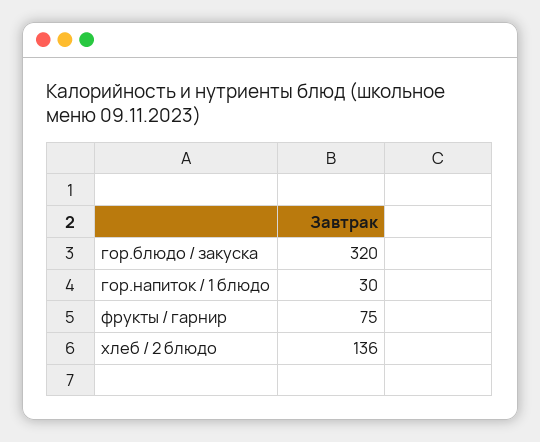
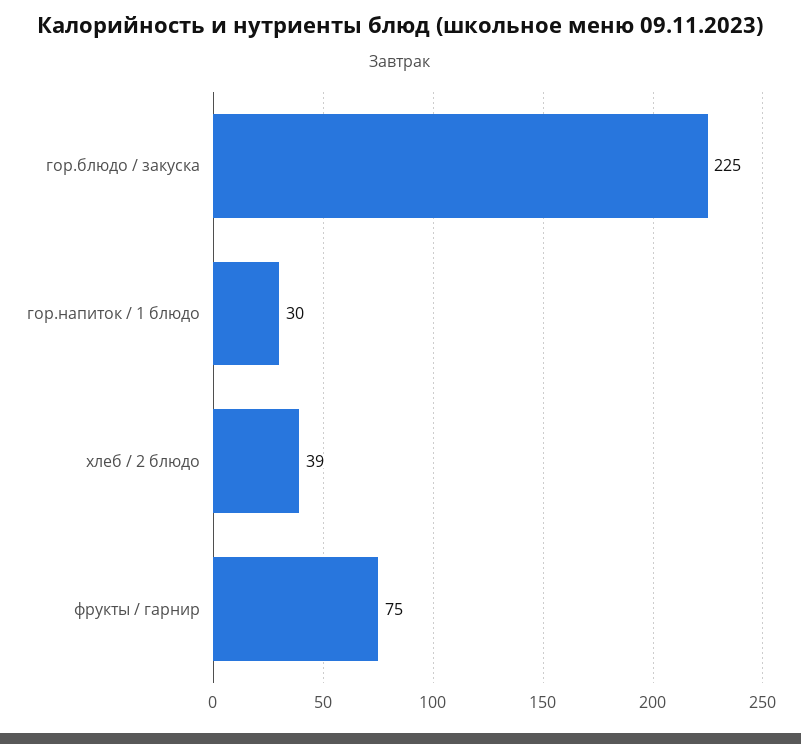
гор.блюдо / закуска: 320 -> 225
хлеб / 2 блюдо: 136 -> 39

